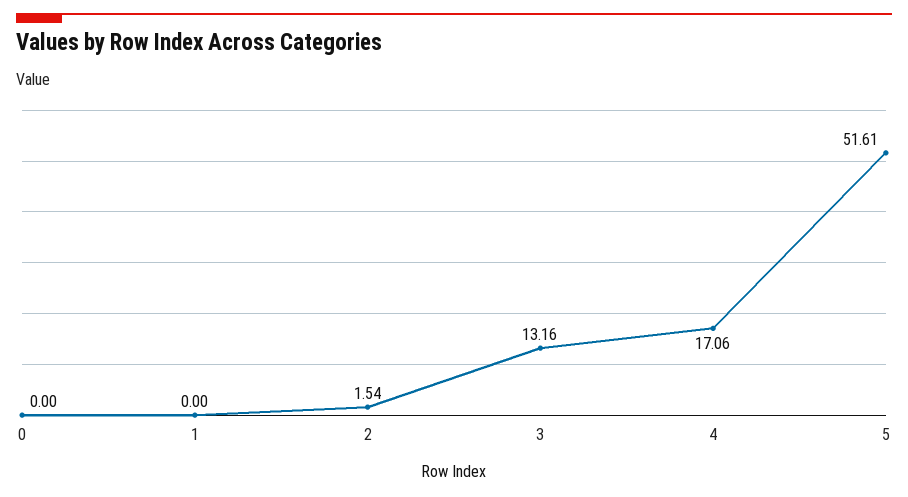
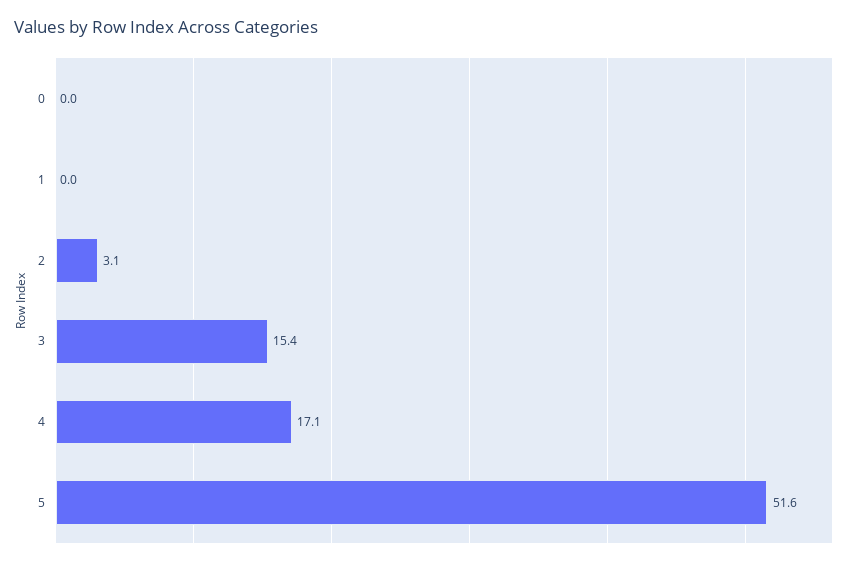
2: 1.54 -> 3.1
3: 13.16 -> 15.4

